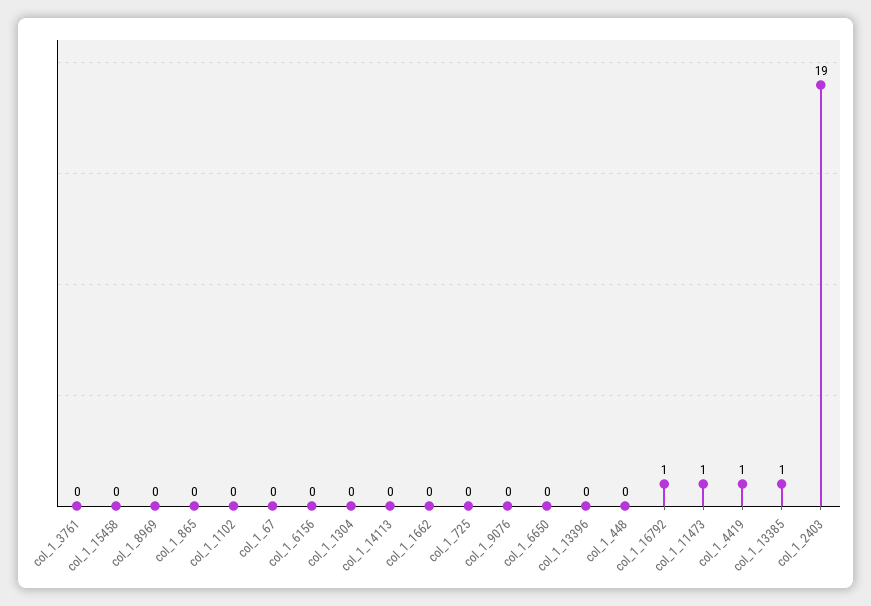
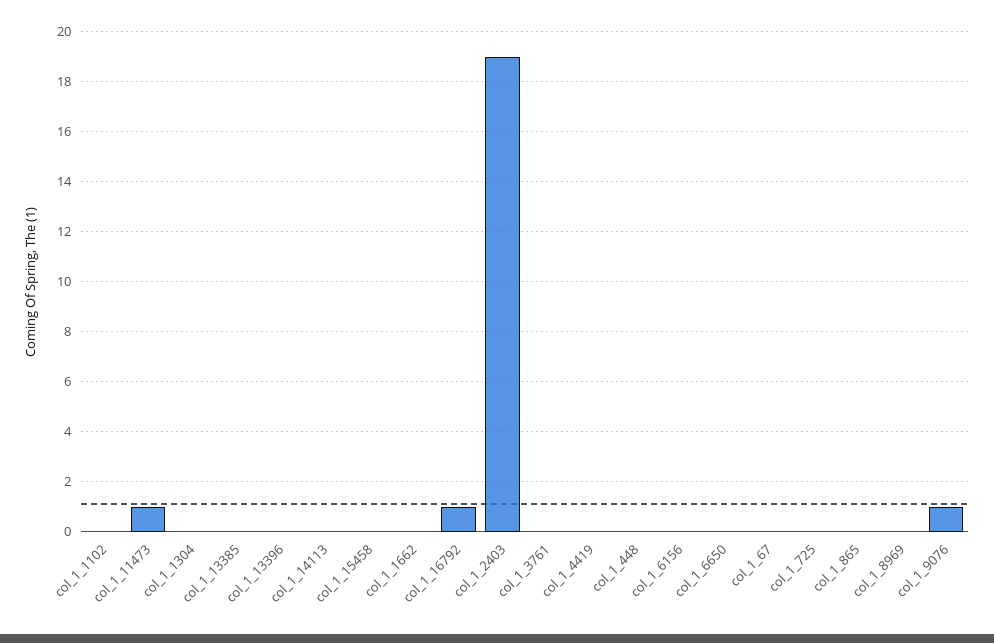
col_1_9076: 0 -> 1
col_1_4419: 1 -> 0
col_1_13385: 1 -> 0

